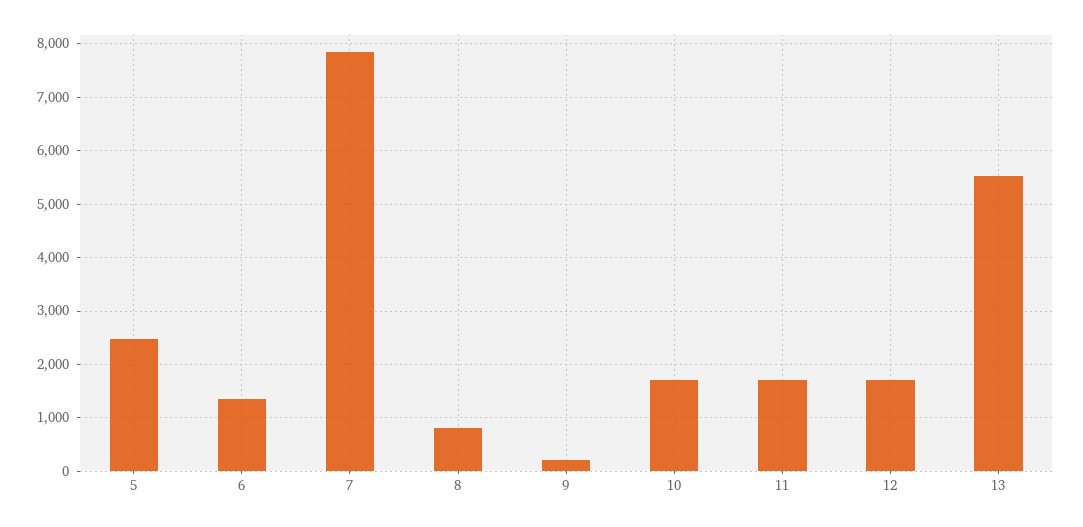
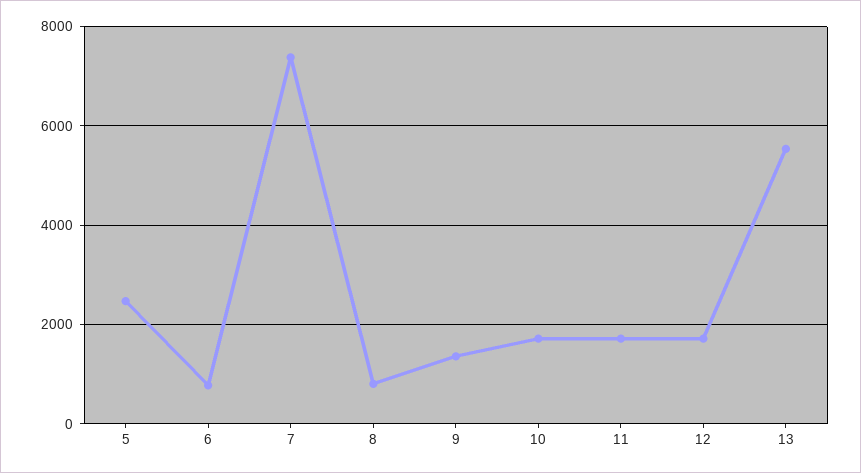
6: 1400 -> 800
7: 7800 -> 7400
9: 200 -> 1400

